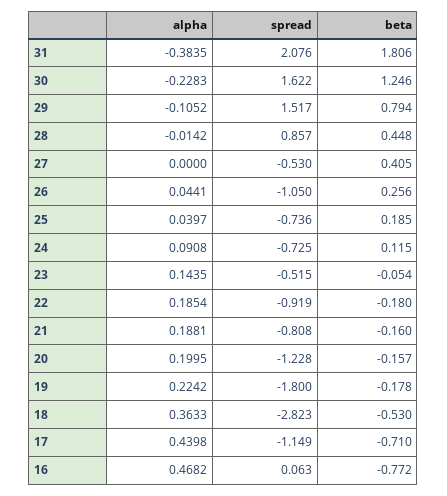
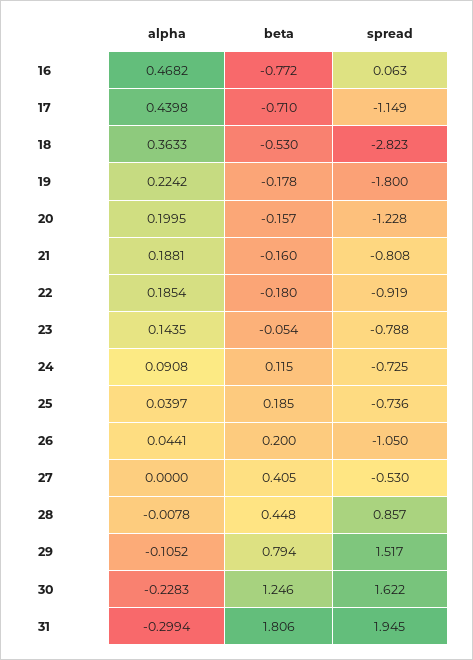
alpha, 31: -0.3835 -> -0.2994
spread, 31: 2.076 -> 1.945
alpha, 28: -0.0142 -> -0.0078
beta, 26: 0.256 -> 0.2
spread, 23: -0.515 -> -0.788

